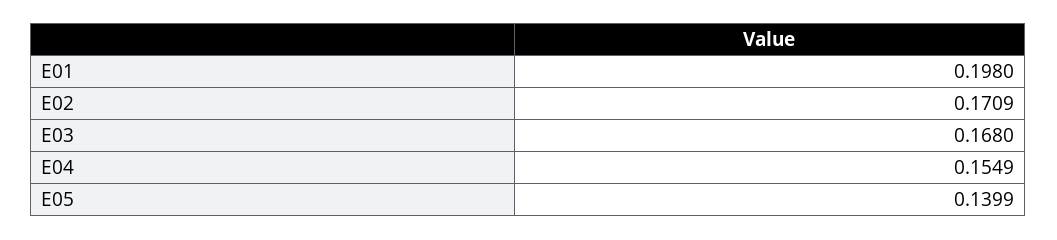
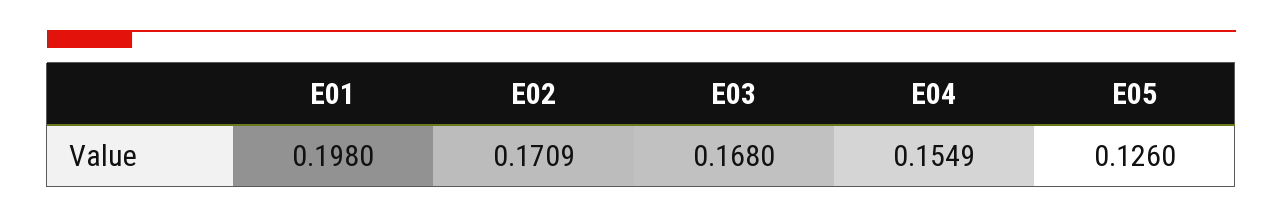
E05: 0.1399 -> 0.126

